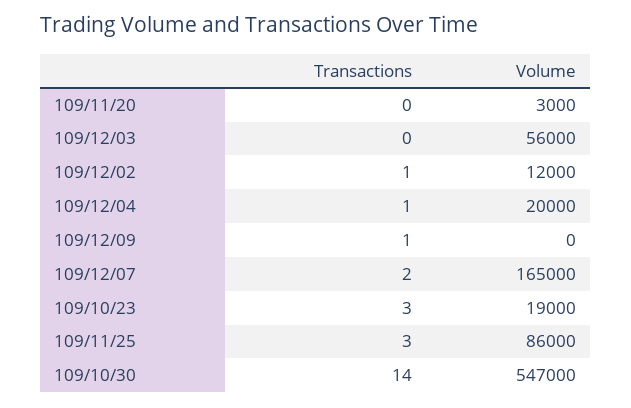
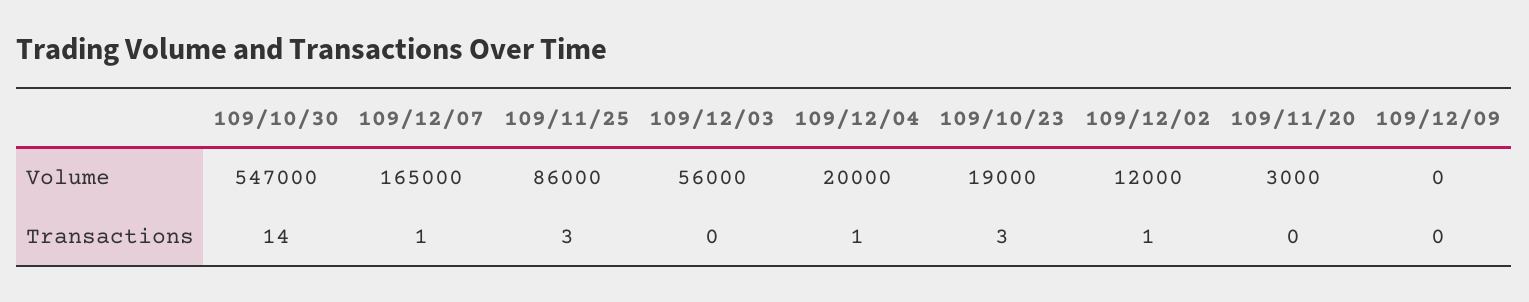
Transactions, 109/12/09: 1 -> 0
Transactions, 109/12/07: 2 -> 1

